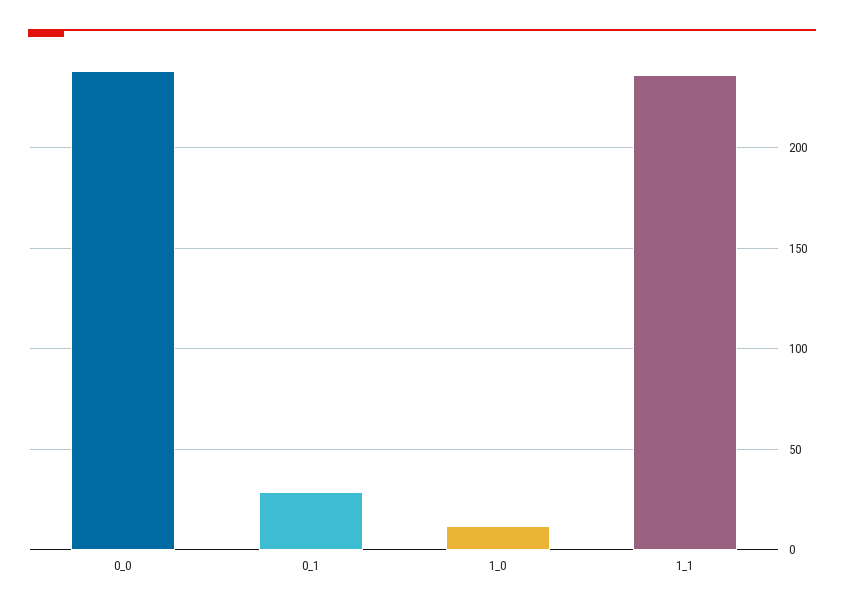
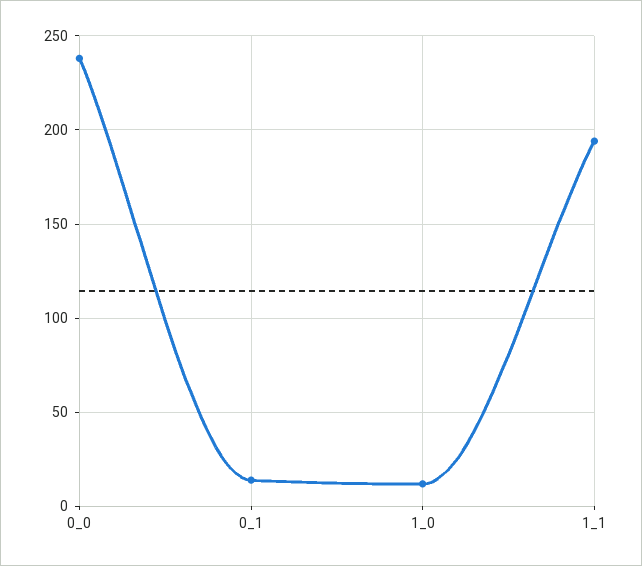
0_1: 30 -> 15
1_1: 235 -> 195

